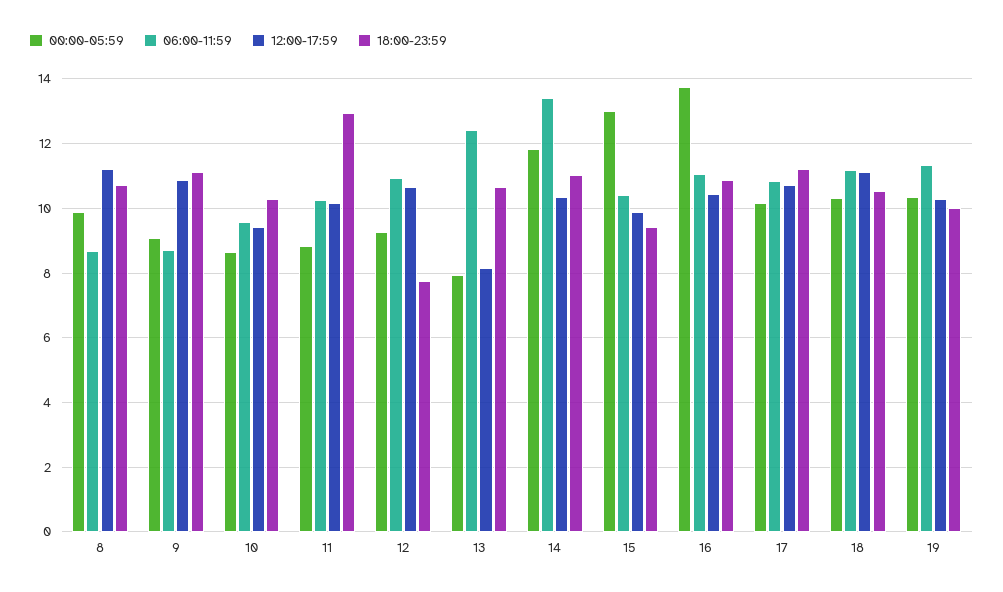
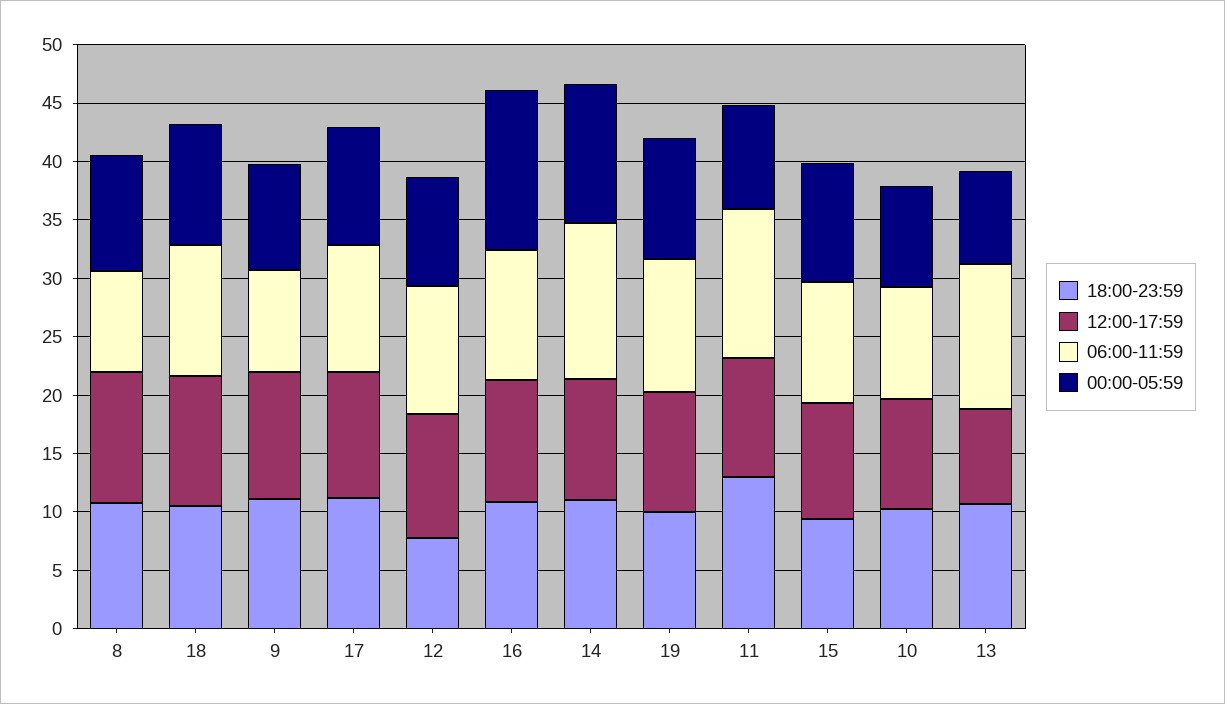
06:00-11:59, 11: 10.2 -> 13
00:00-05:59, 15: 13 -> 10

